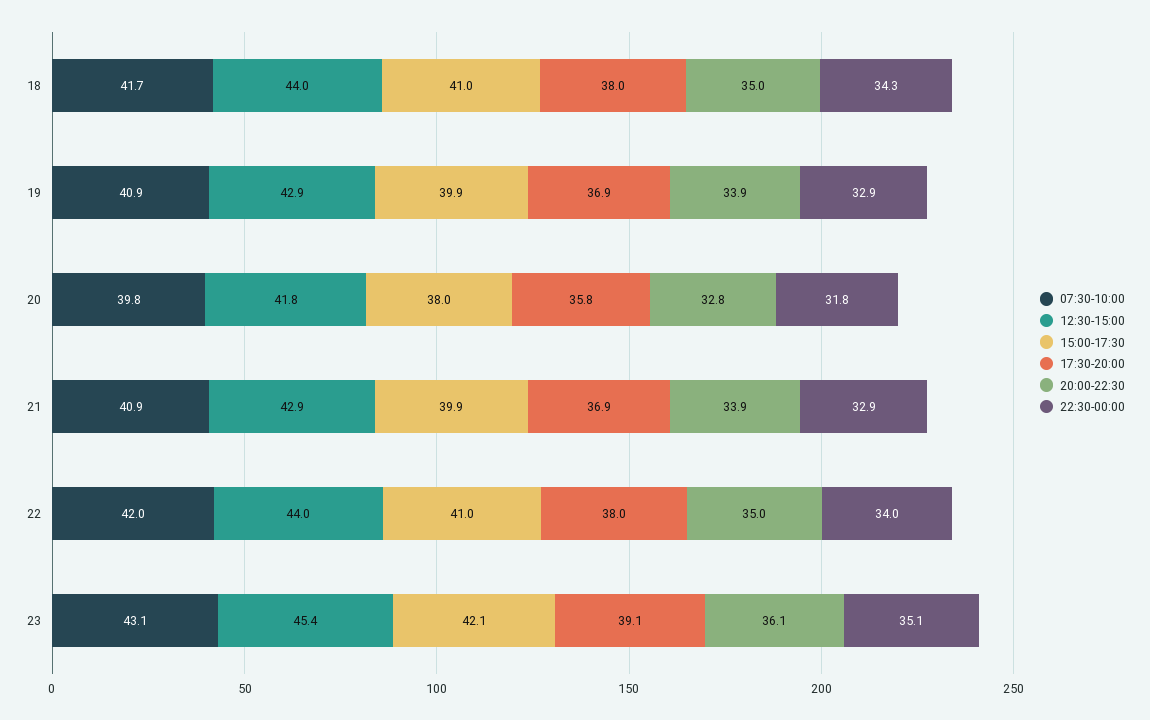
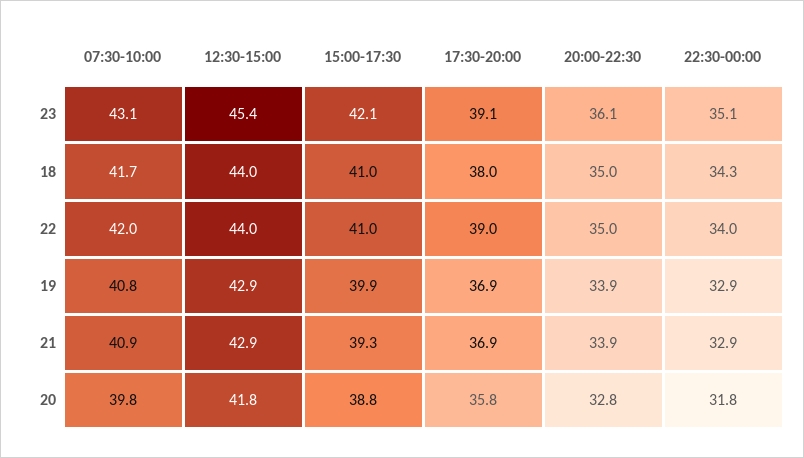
07:30-10:00, 19: 40.9 -> 40.8
15:00-17:30, 20: 38 -> 38.8
15:00-17:30, 21: 39.9 -> 39.3
17:30-20:00, 22: 38 -> 39

